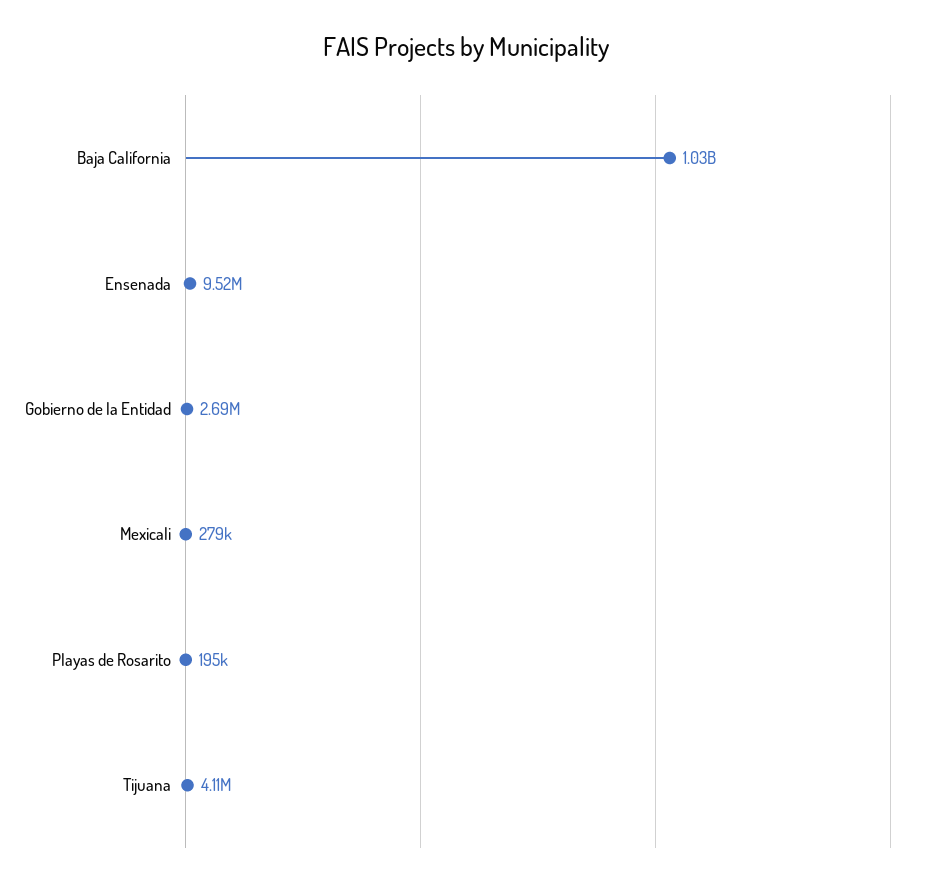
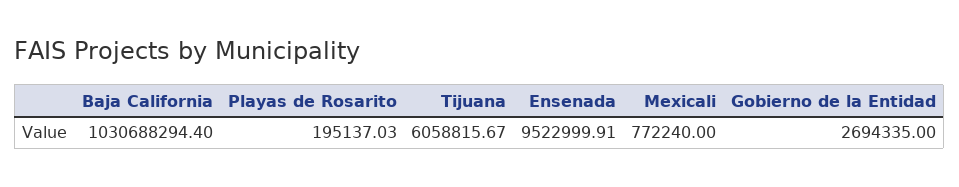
Mexicali: 279000 -> 772240
Tijuana: 4110000 -> 6058815.67

